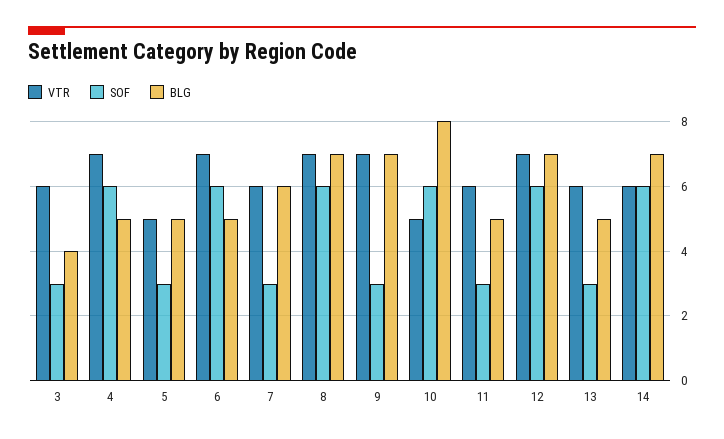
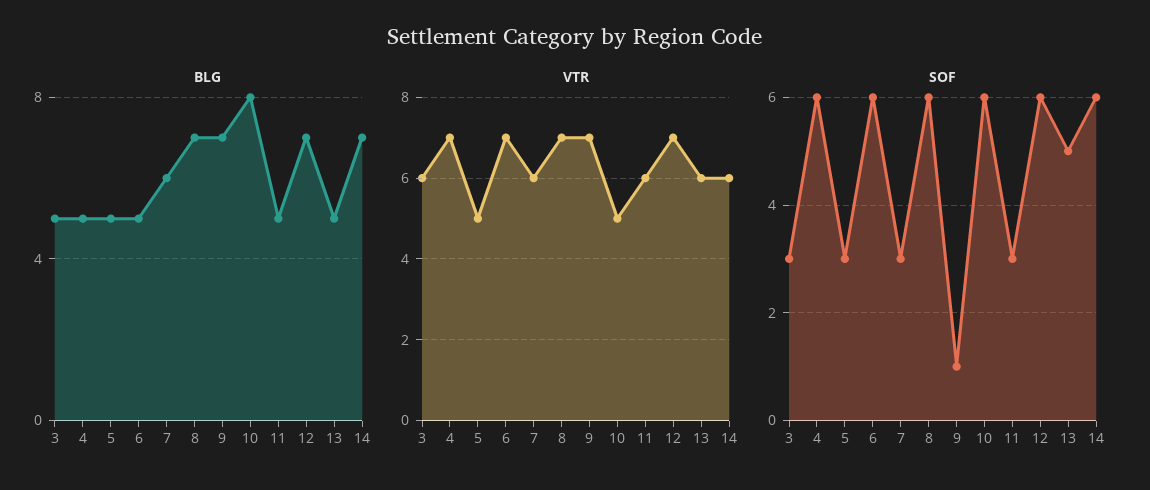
BLG, 3: 4 -> 5
SOF, 9: 3 -> 1
SOF, 13: 3 -> 5

